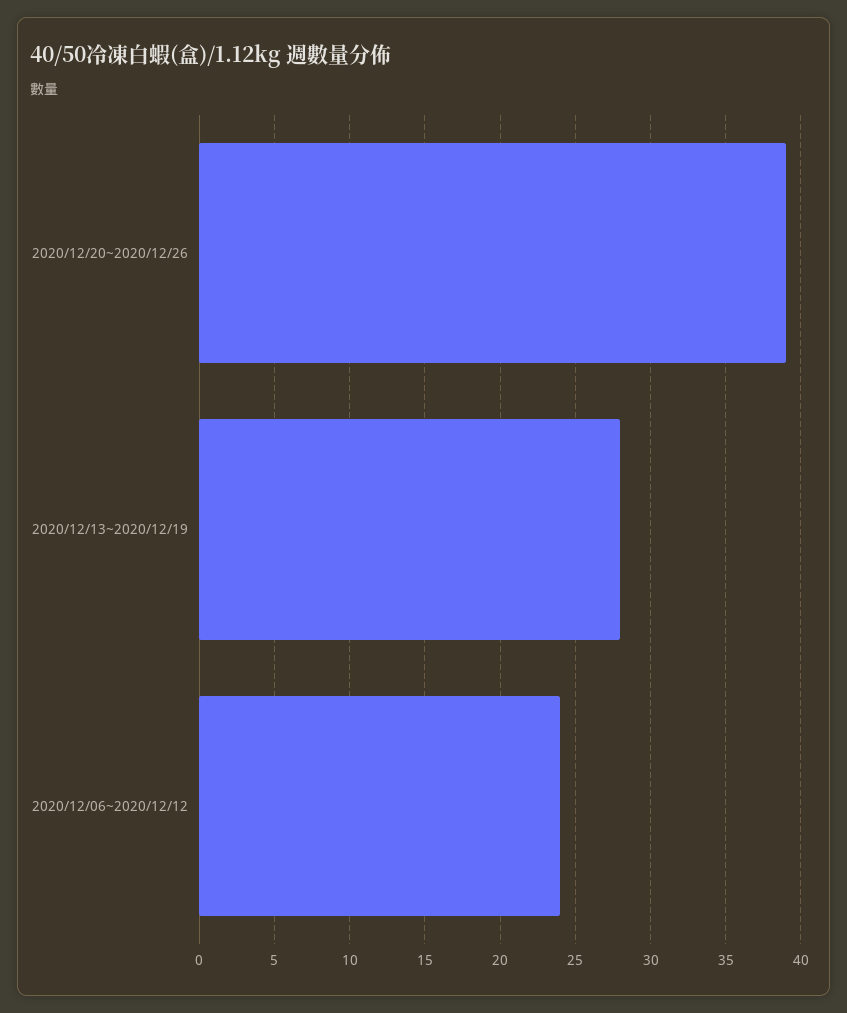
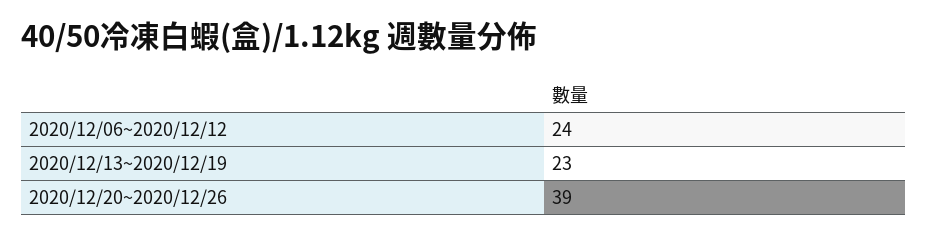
2020/12/13~2020/12/19: 28 -> 23

